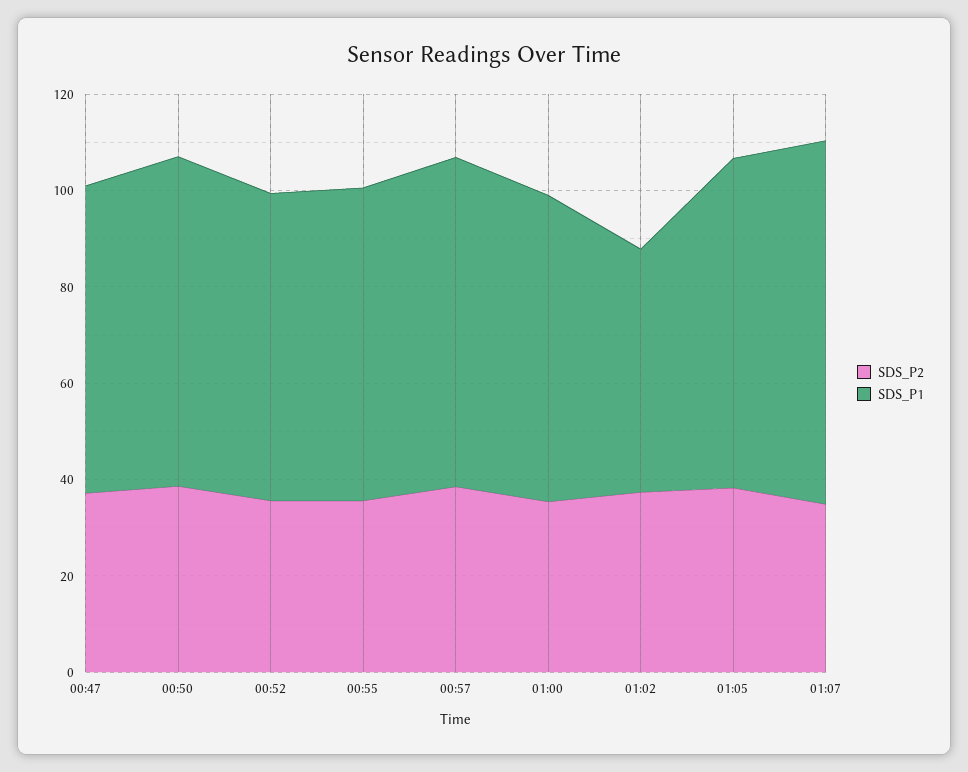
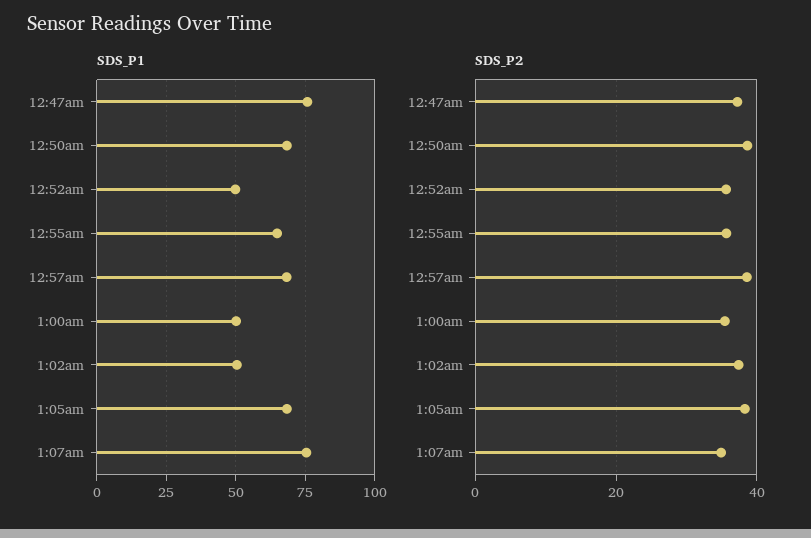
SDS_P1, 00:47: 65 -> 75
SDS_P1, 00:52: 65 -> 50
SDS_P1, 01:00: 65 -> 50

